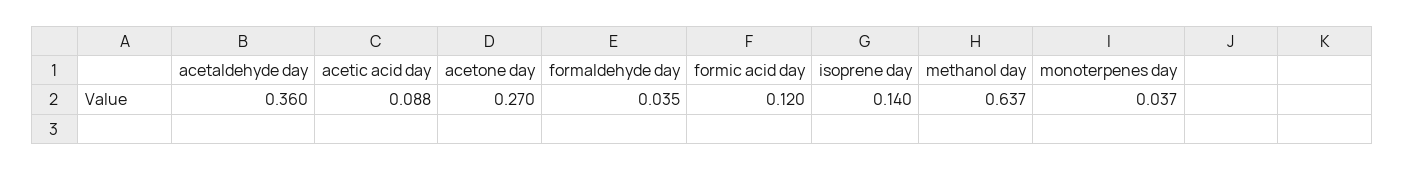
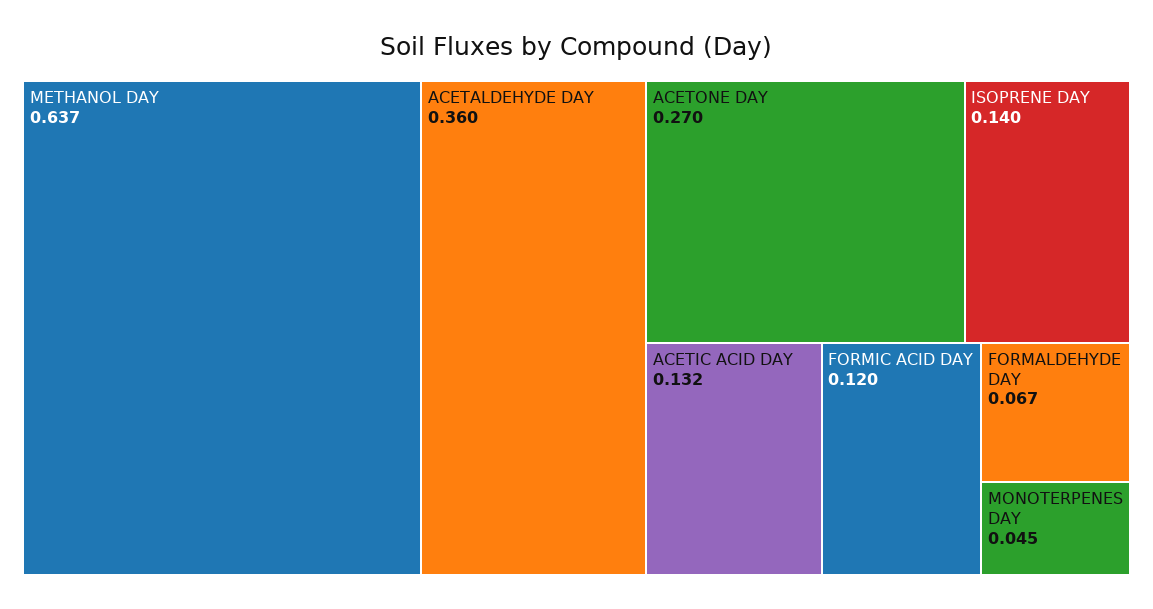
acetic acid day: 0.088 -> 0.132
formaldehyde day: 0.035 -> 0.067
monoterpenes day: 0.037 -> 0.045

